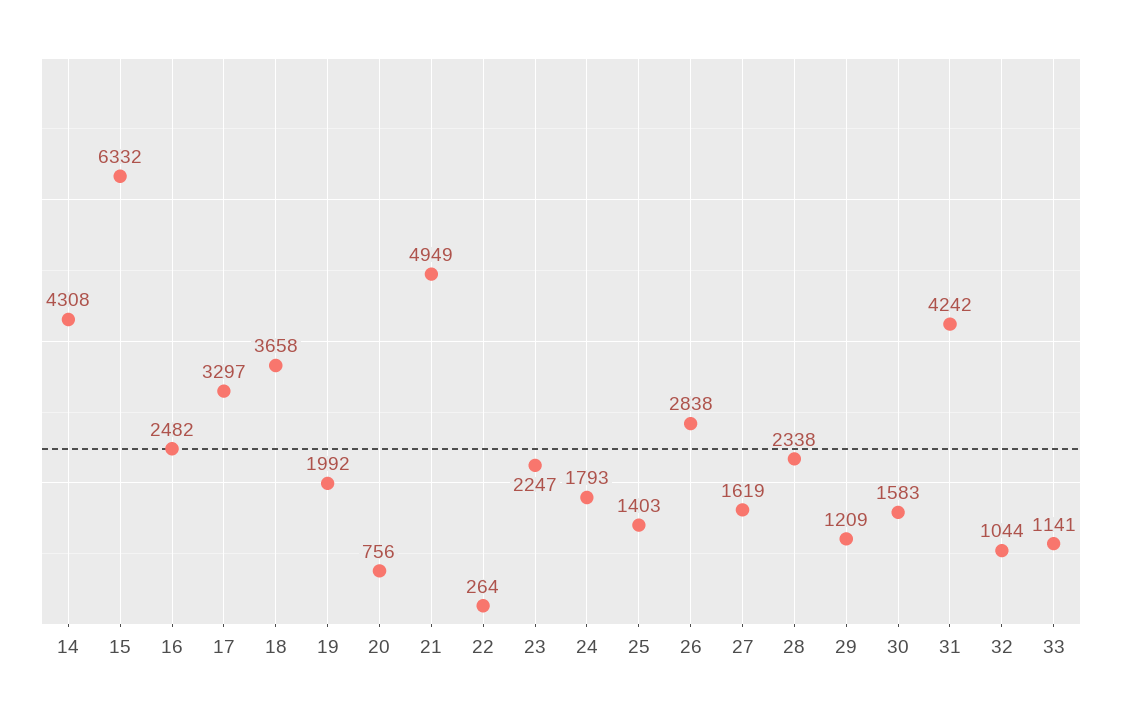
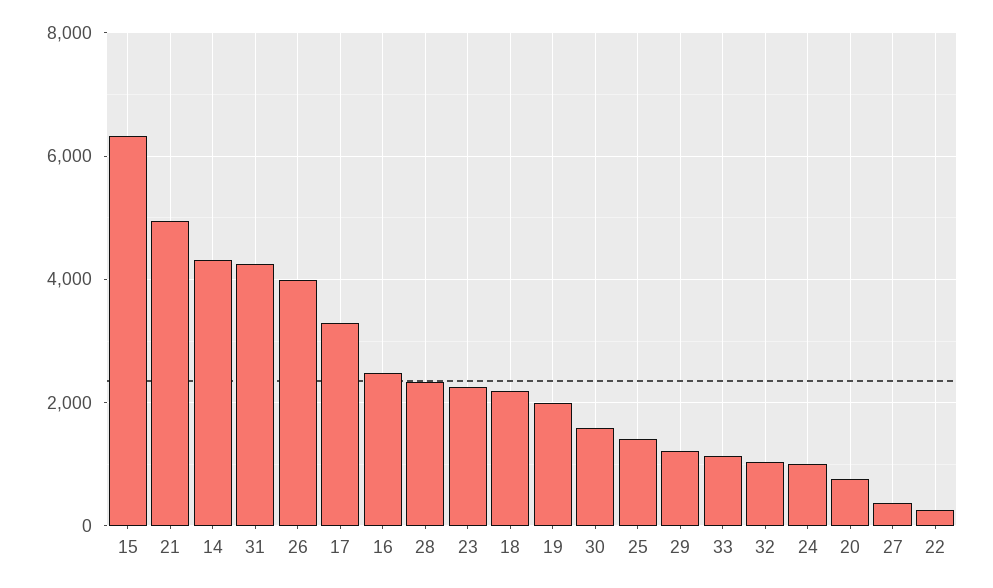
18: 3658 -> 2200
24: 1793 -> 1000
26: 2838 -> 4000
27: 1619 -> 400

